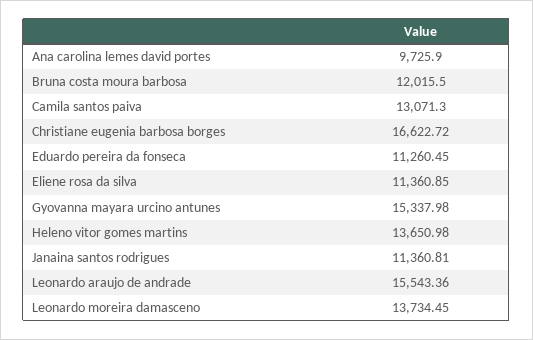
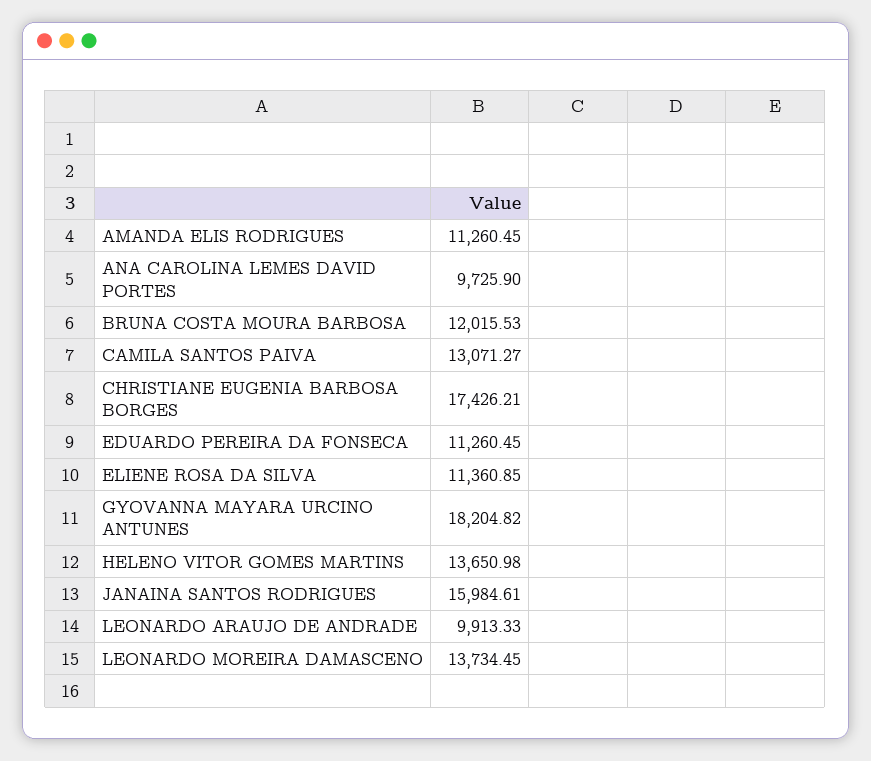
Bruna costa moura barbosa: 12015.5 -> 12015.53
Camila santos paiva: 13071.3 -> 13071.27
Christiane eugenia barbosa borges: 16622.72 -> 17426.21
Gyovanna mayara urcino antunes: 15337.98 -> 18204.82
Janaina santos rodrigues: 11360.81 -> 15984.61
Leonardo araujo de andrade: 15543.36 -> 9913.33
AMANDA ELIS RODRIGUES: none -> 11260.45

